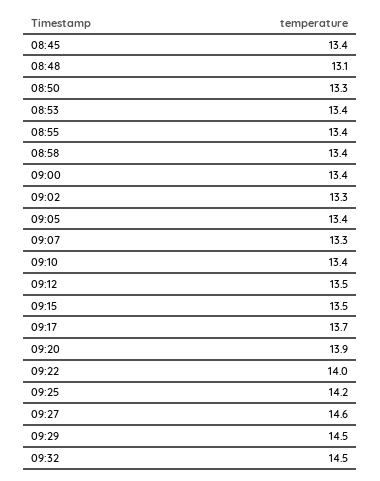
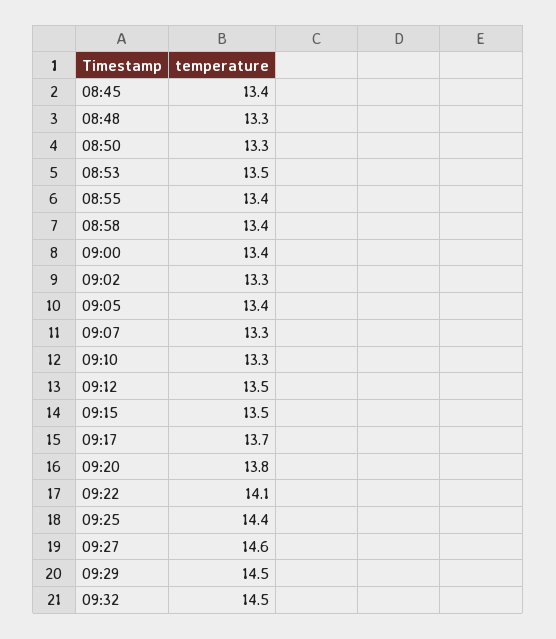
08:48: 13.1 -> 13.3
08:53: 13.4 -> 13.5
09:10: 13.4 -> 13.3
09:20: 13.9 -> 13.8
09:22: 14 -> 14.1
09:25: 14.2 -> 14.4

